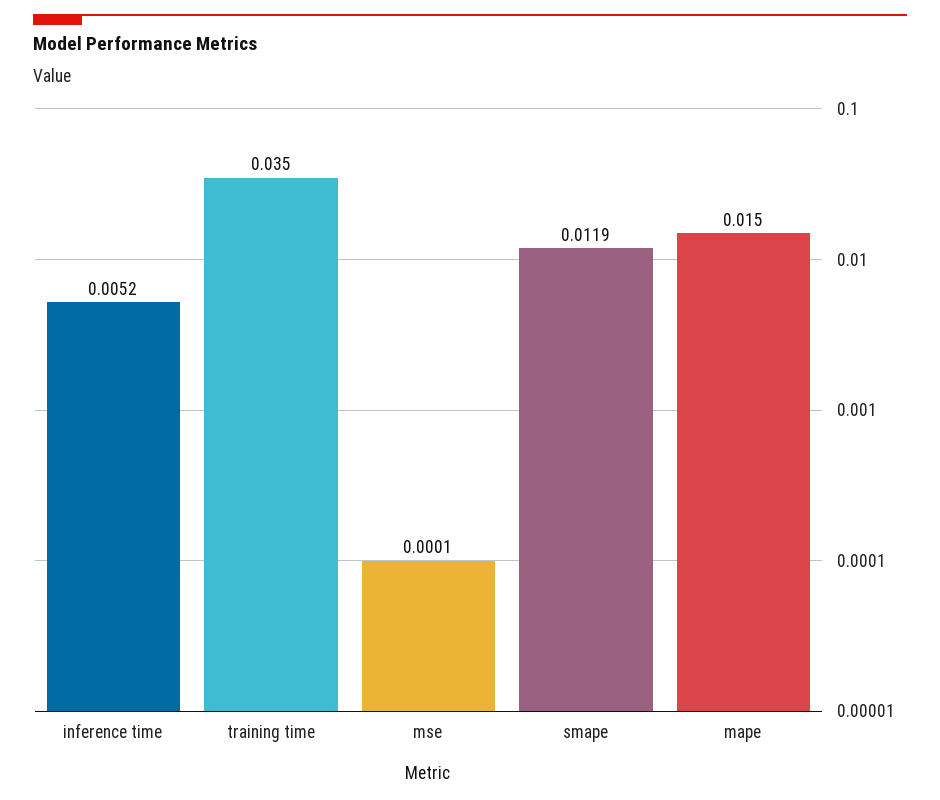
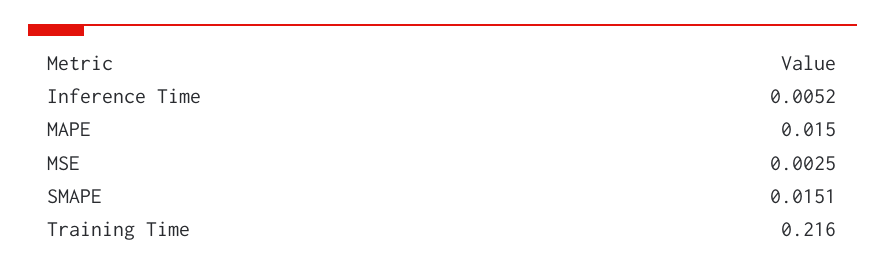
training time: 0.035 -> 0.216
mse: 0.0001 -> 0.0025
smape: 0.0119 -> 0.0151

